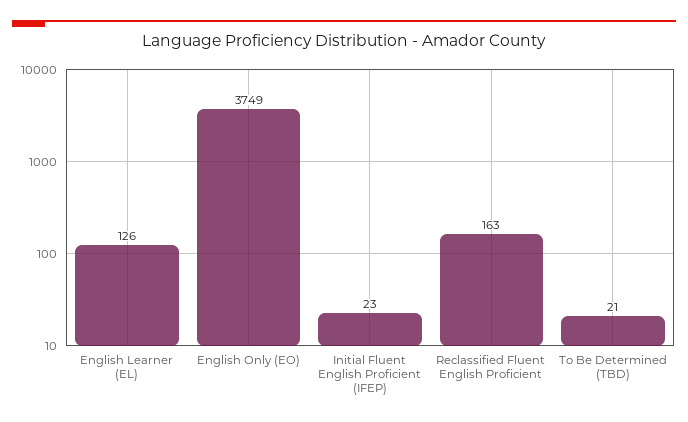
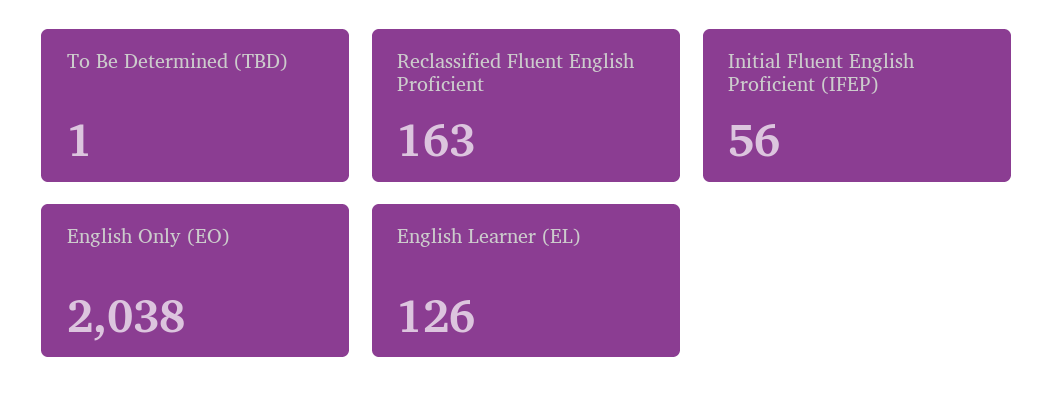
English Only (EO): 3749 -> 2038
Initial Fluent English Proficient (IFEP): 23 -> 56
To Be Determined (TBD): 21 -> 1

